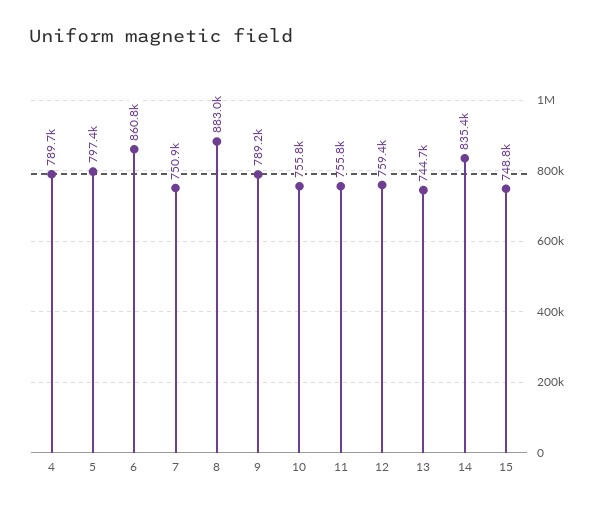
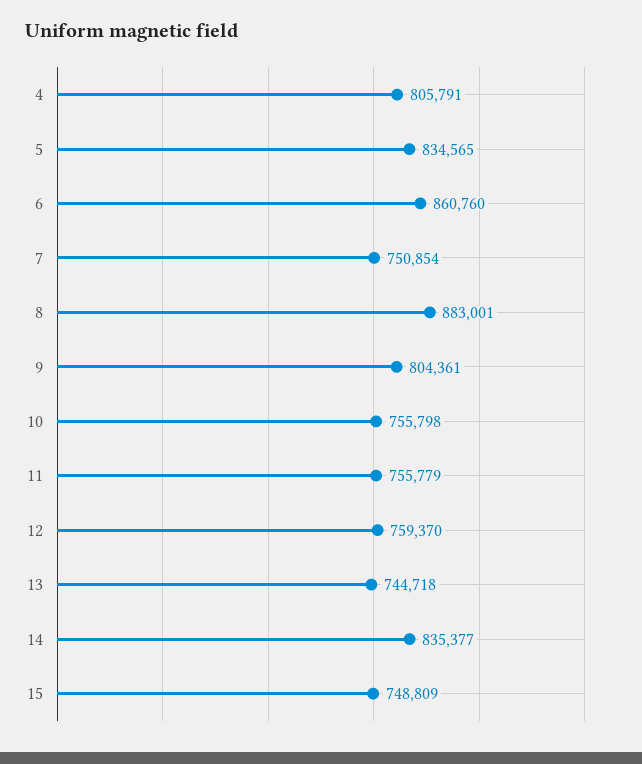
4: 789700 -> 805791
5: 797400 -> 834565
9: 789200 -> 804361

